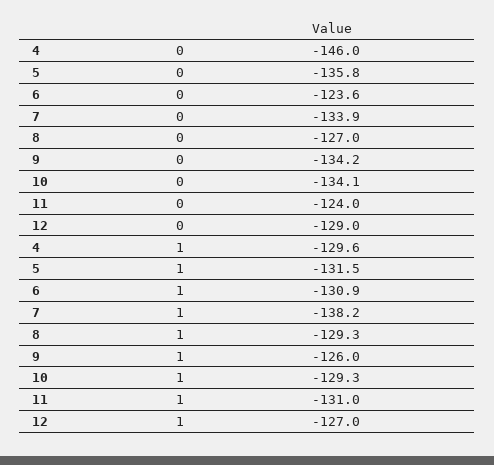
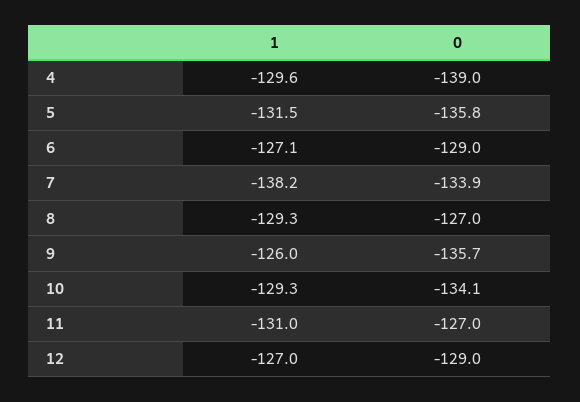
4, 0: -146 -> -139
6, 0: -123.6 -> -129
9, 0: -134.2 -> -135.7
11, 0: -124 -> -127
6, 1: -130.9 -> -127.1

